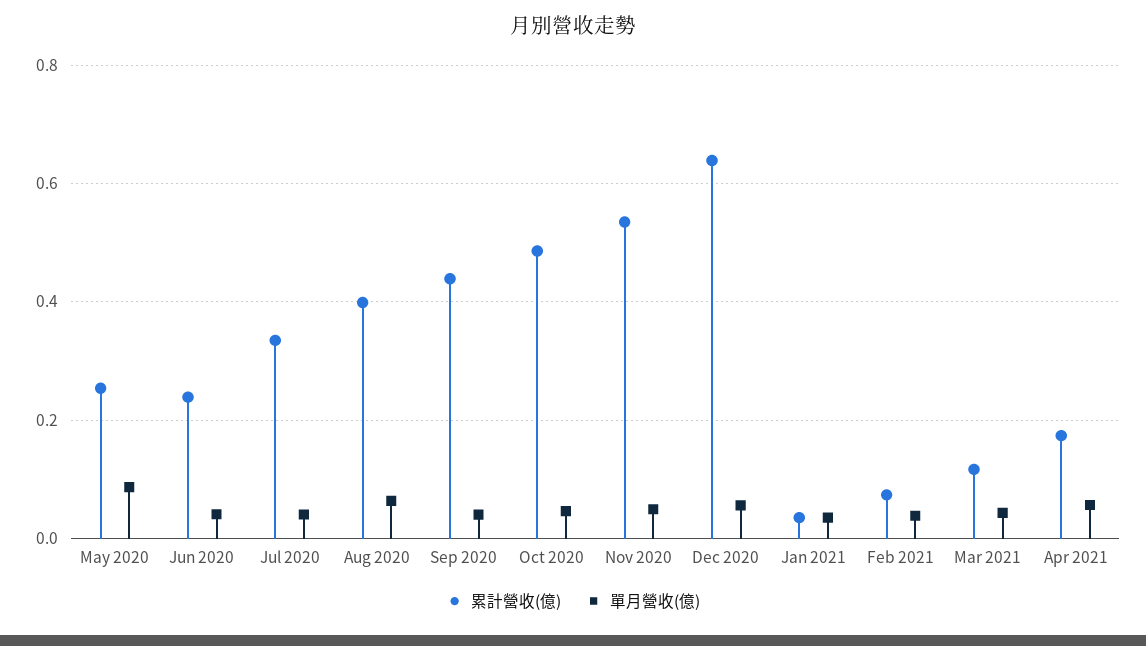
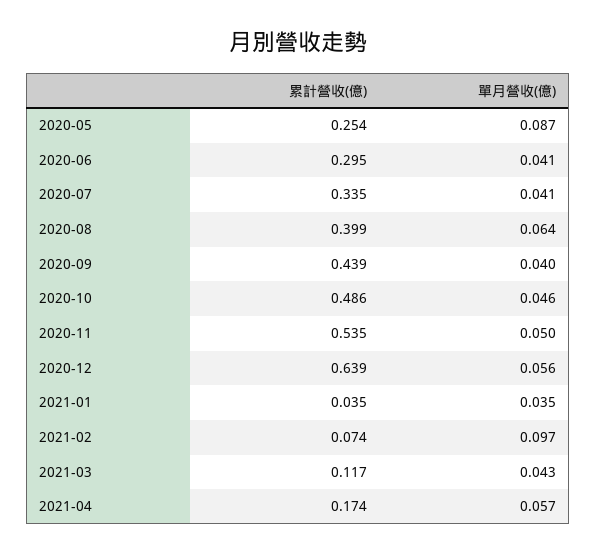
累計營收(億), Jun 2020: 0.24 -> 0.295
單月營收(億), Feb 2021: 0.04 -> 0.097

